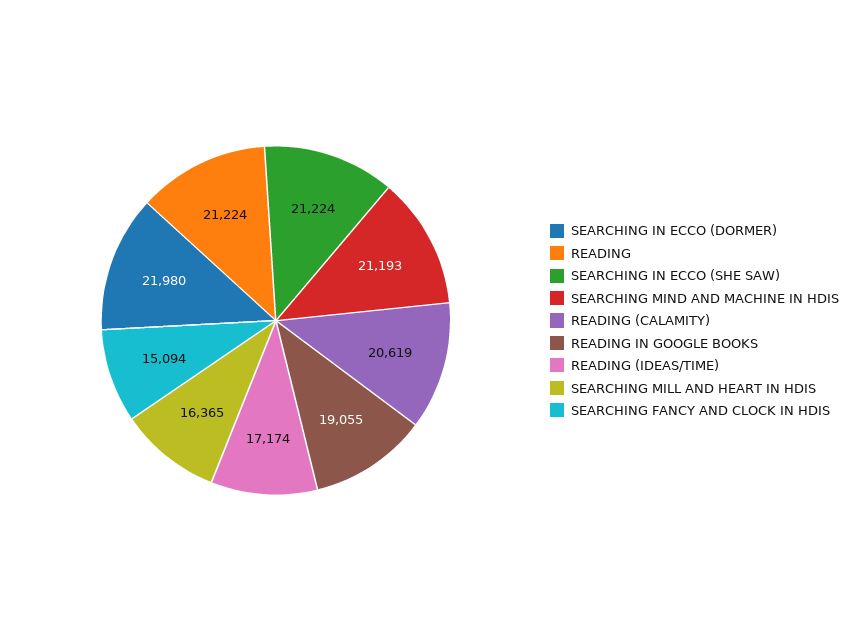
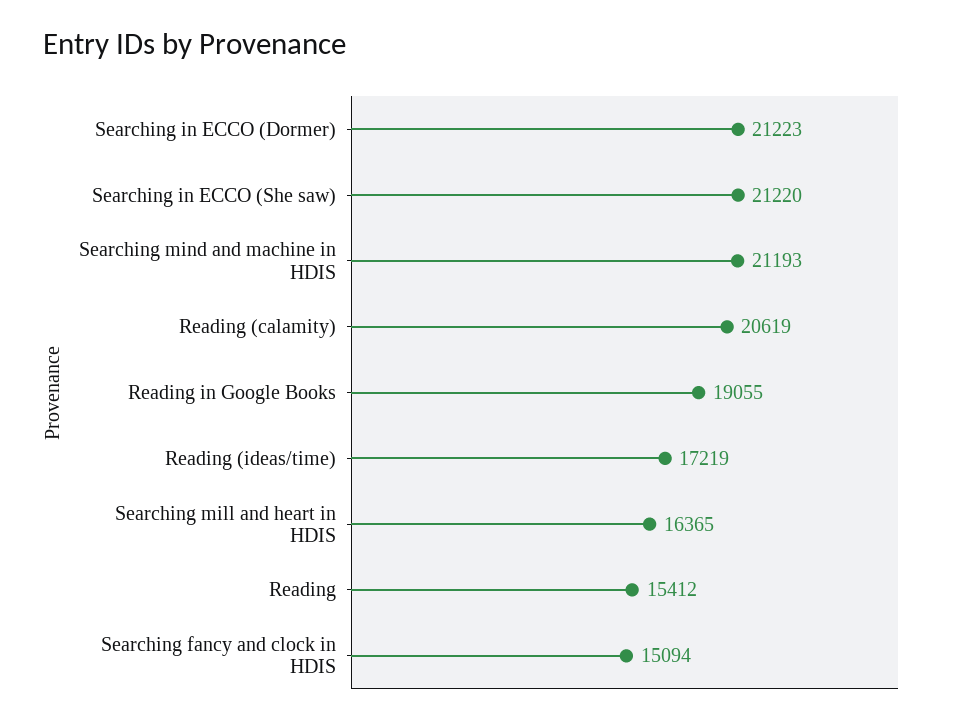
SEARCHING IN ECCO (DORMER): 21980 -> 21223
READING: 21224 -> 15412
SEARCHING IN ECCO (SHE SAW): 21224 -> 21220
READING (IDEAS/TIME): 17174 -> 17219

